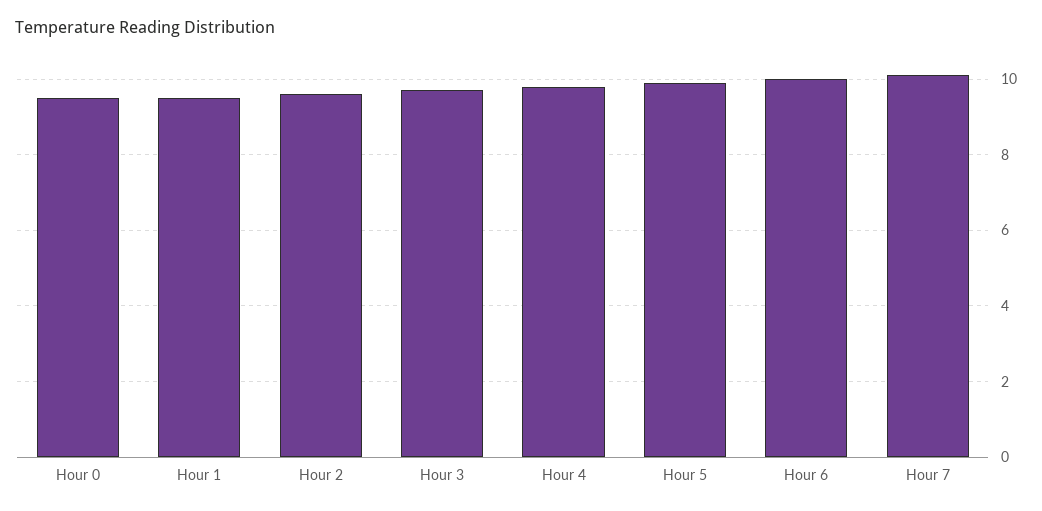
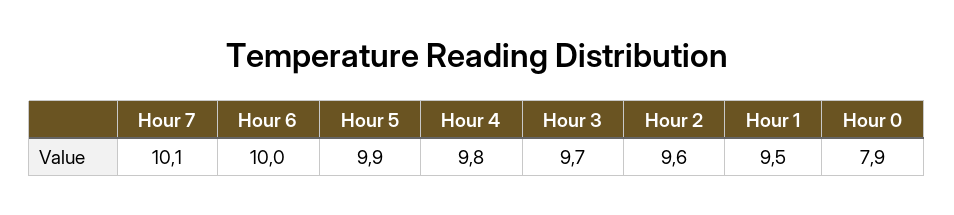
Hour 0: 9.5 -> 7.9

